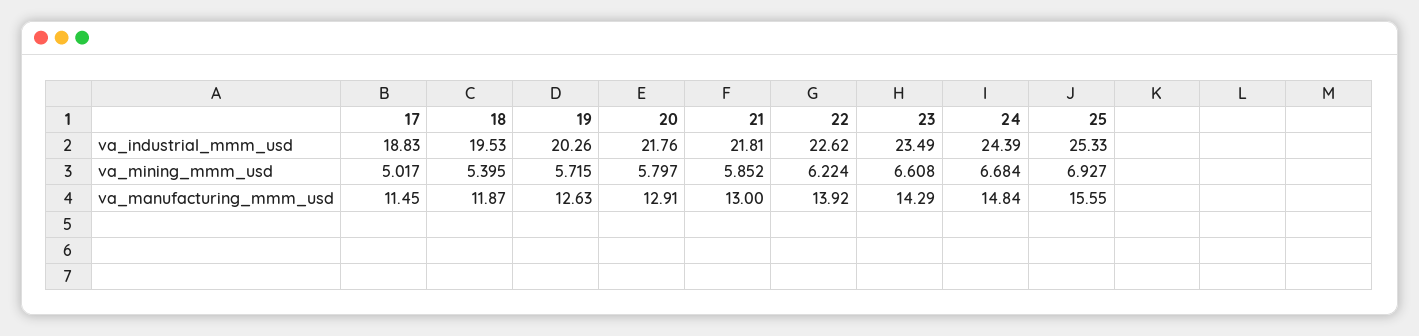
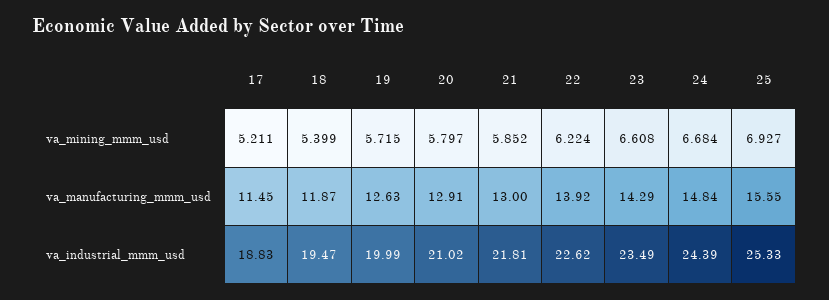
18, va_industrial_mmm_usd: 19.53 -> 19.47
19, va_industrial_mmm_usd: 20.26 -> 19.99
20, va_industrial_mmm_usd: 21.76 -> 21.02
17, va_mining_mmm_usd: 5.017 -> 5.211
18, va_mining_mmm_usd: 5.395 -> 5.399

